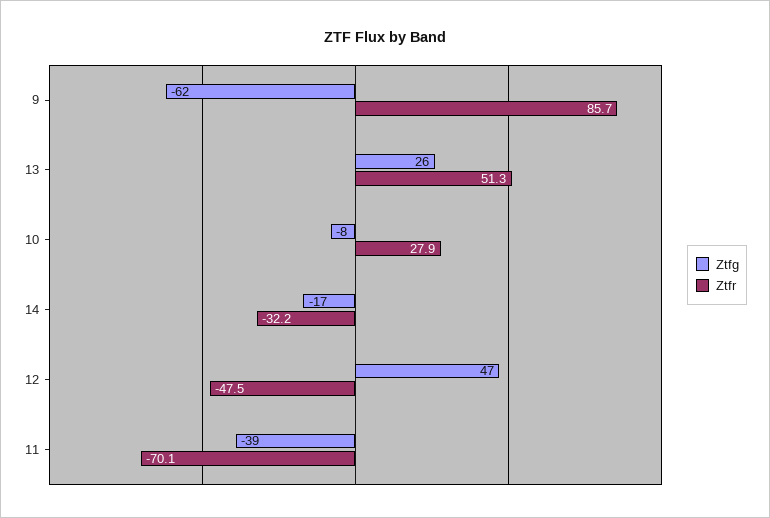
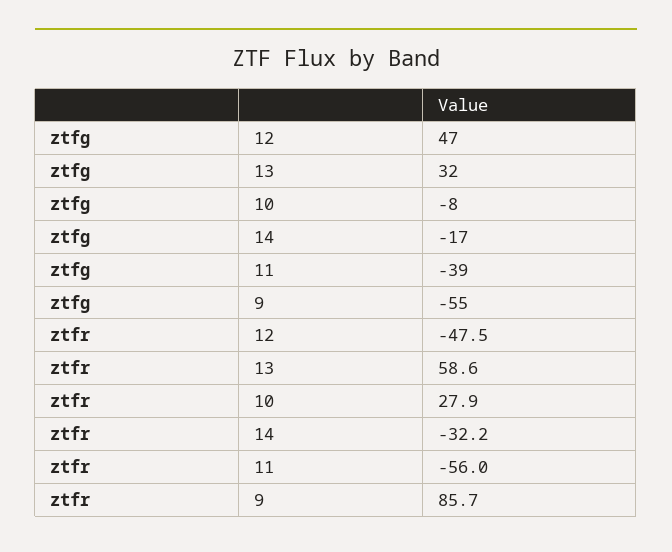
Ztfg, 9: -62 -> -55
Ztfg, 13: 26 -> 32
Ztfr, 13: 51.3 -> 58.6
Ztfr, 11: -70.1 -> -56

